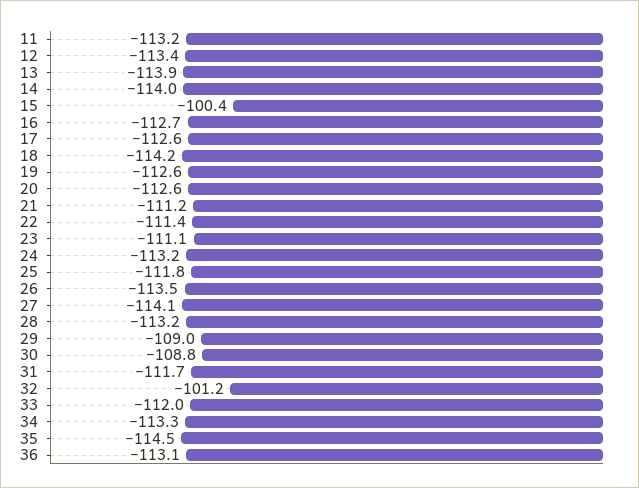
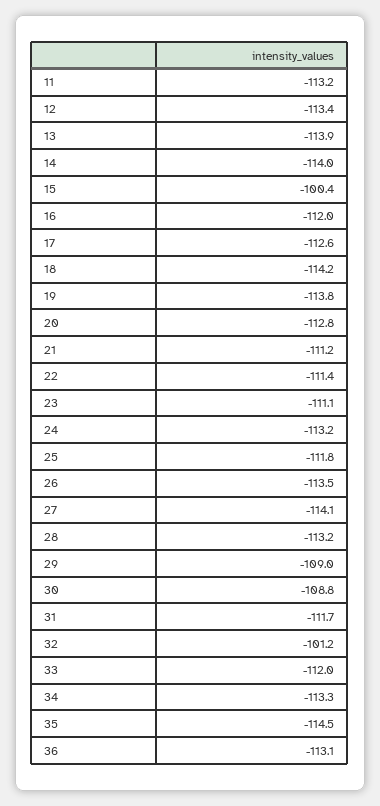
16: -112.7 -> -112
19: -112.6 -> -113.8
20: -112.6 -> -112.8

